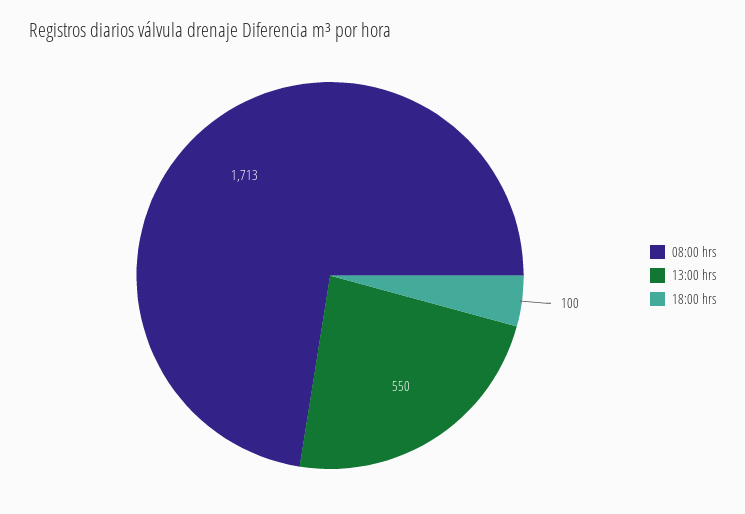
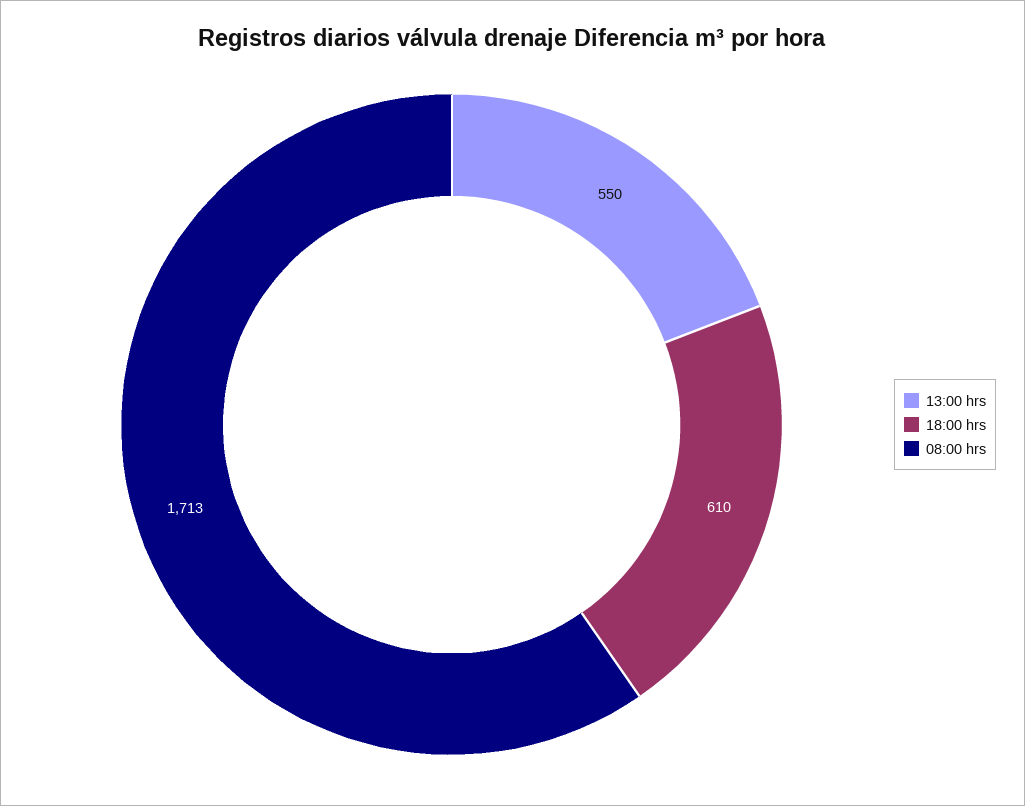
18:00 hrs: 100 -> 610

